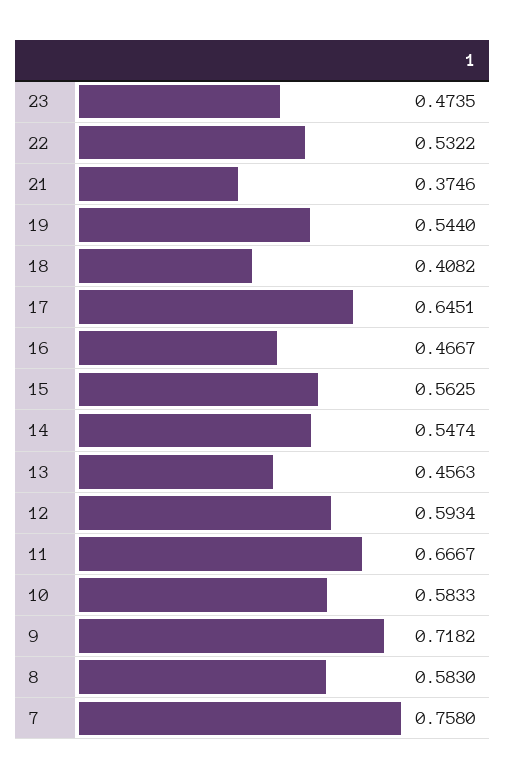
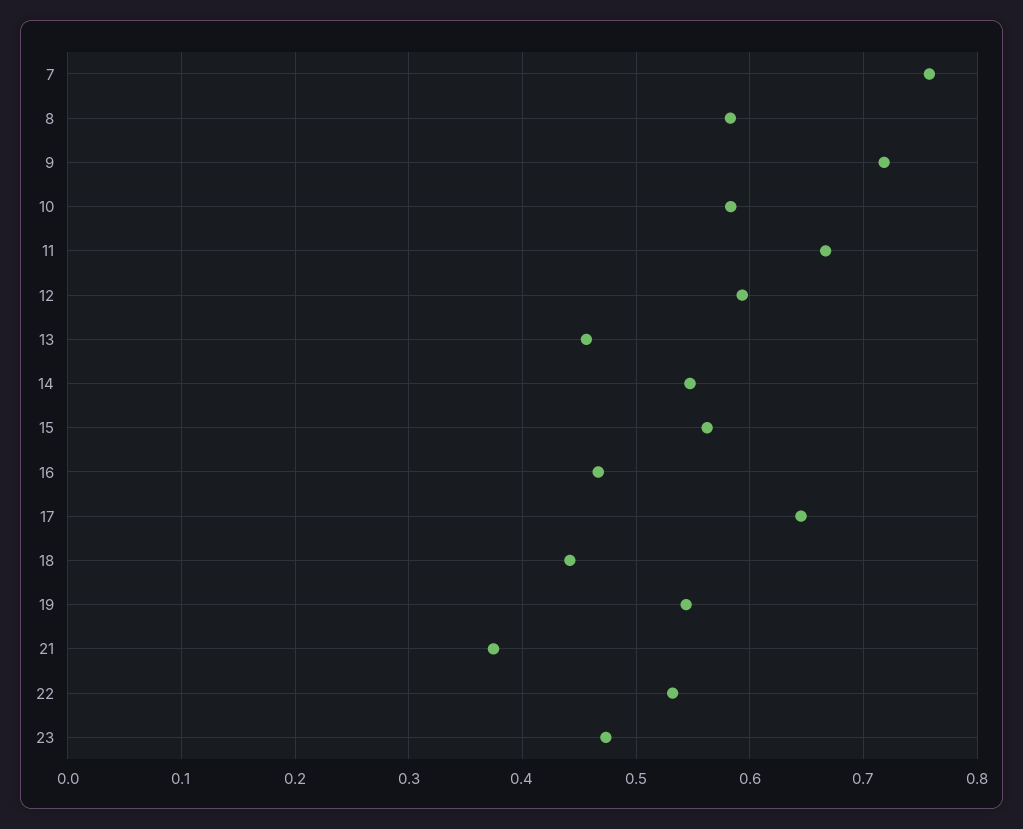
18: 0.4082 -> 0.44

